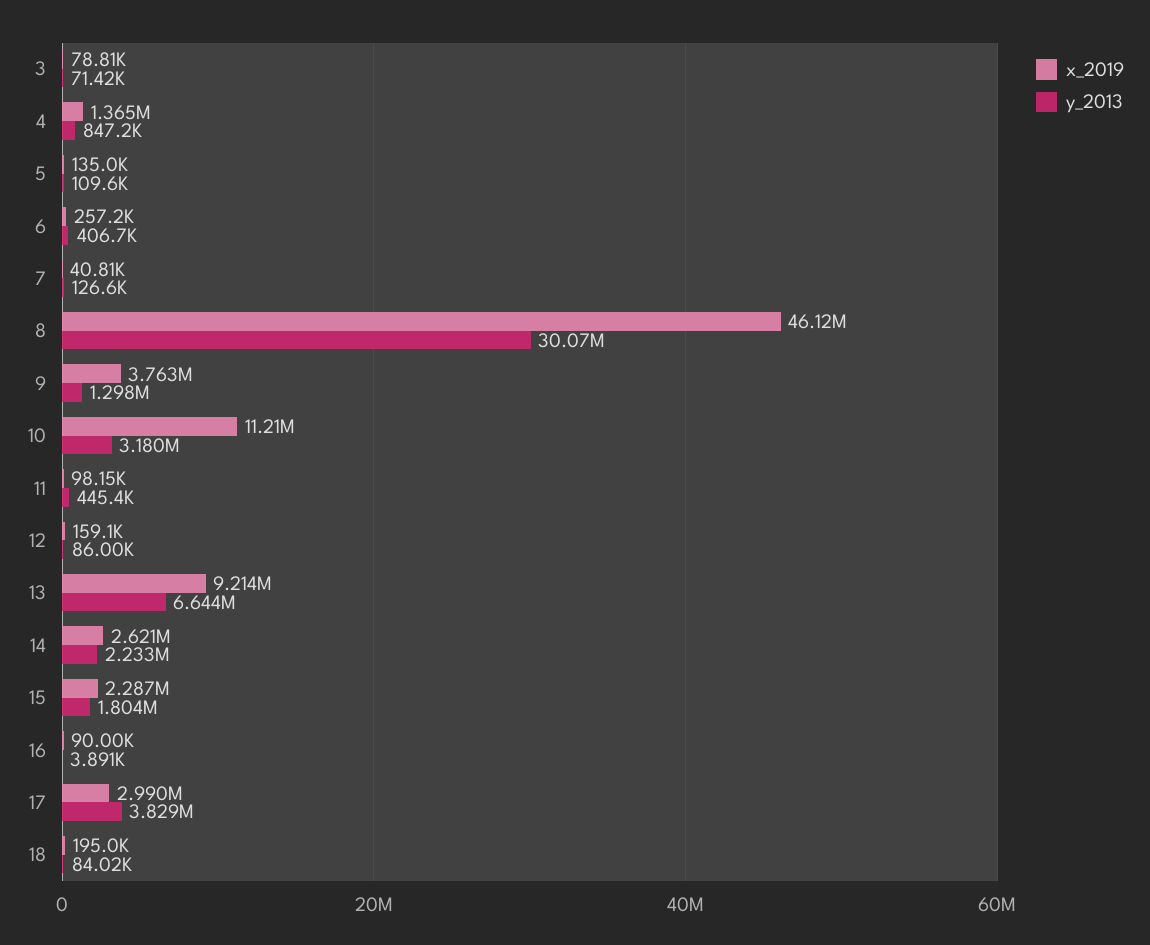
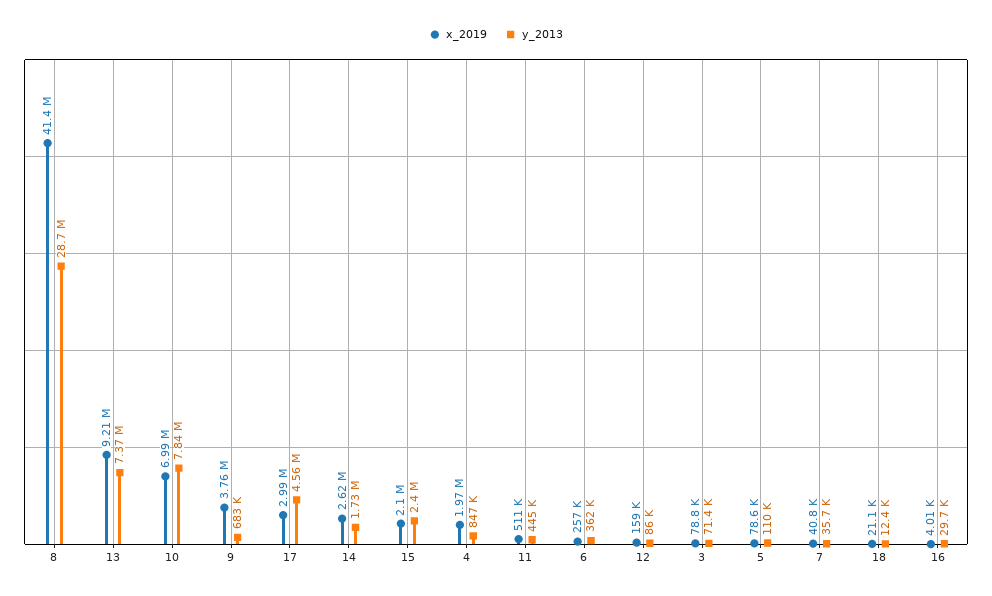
x_2019, 4: 1365000 -> 1970000
x_2019, 5: 135000 -> 78600
y_2013, 6: 406700 -> 362000
y_2013, 7: 126600 -> 35700
x_2019, 8: 46120000 -> 41400000
y_2013, 8: 30070000 -> 28700000
y_2013, 9: 1298000 -> 683000
x_2019, 10: 11210000 -> 6990000
y_2013, 10: 3180000 -> 7840000
x_2019, 11: 98150 -> 511000
y_2013, 13: 6644000 -> 7370000
y_2013, 14: 2233000 -> 1730000
x_2019, 15: 2287000 -> 2100000
y_2013, 15: 1804000 -> 2400000
x_2019, 16: 90000 -> 4010
y_2013, 16: 3891 -> 29700
y_2013, 17: 3829000 -> 4560000
x_2019, 18: 195000 -> 21100
y_2013, 18: 84020 -> 12400

